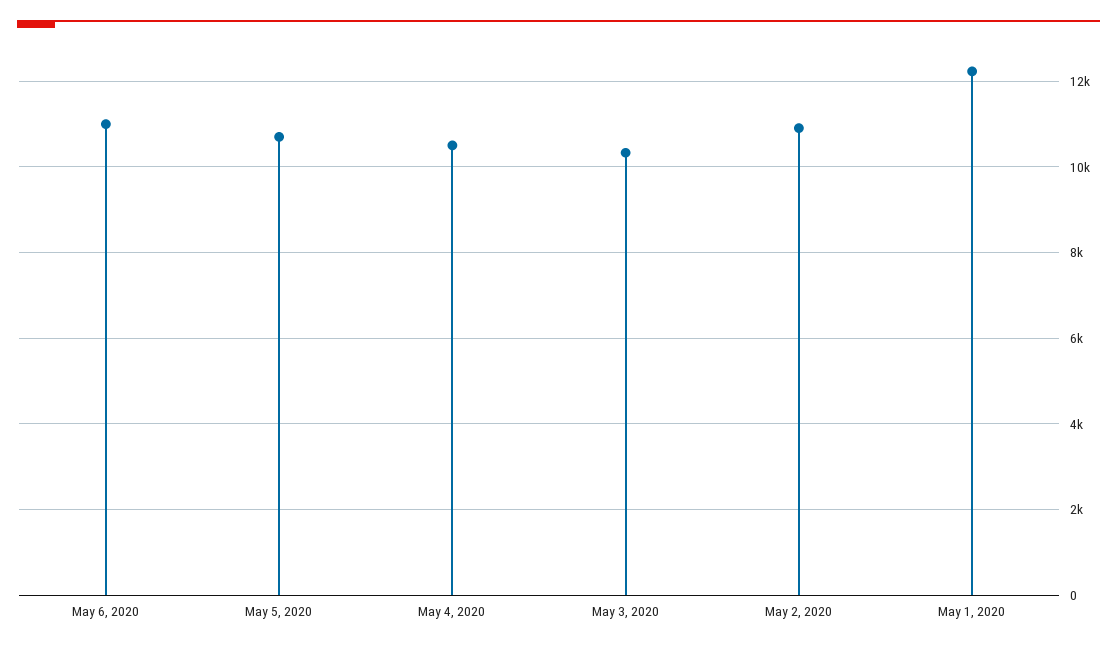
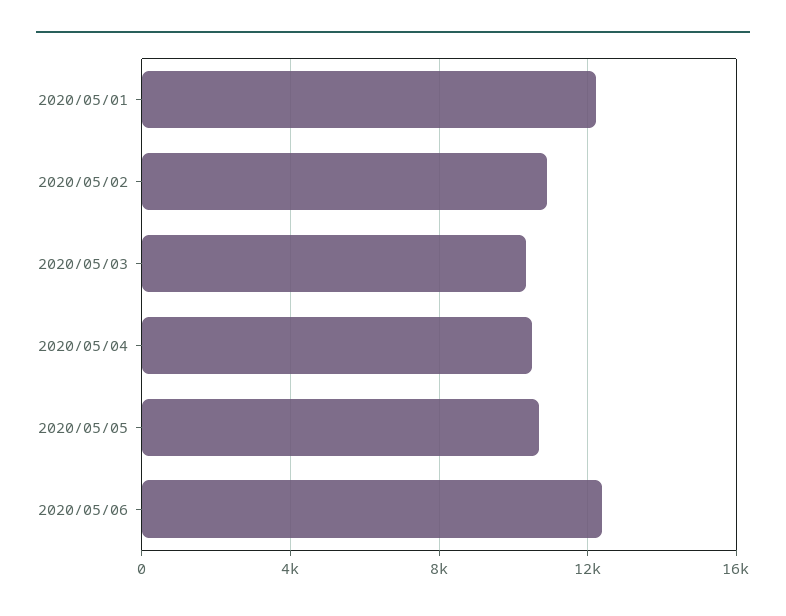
May 6, 2020: 11000 -> 12500

